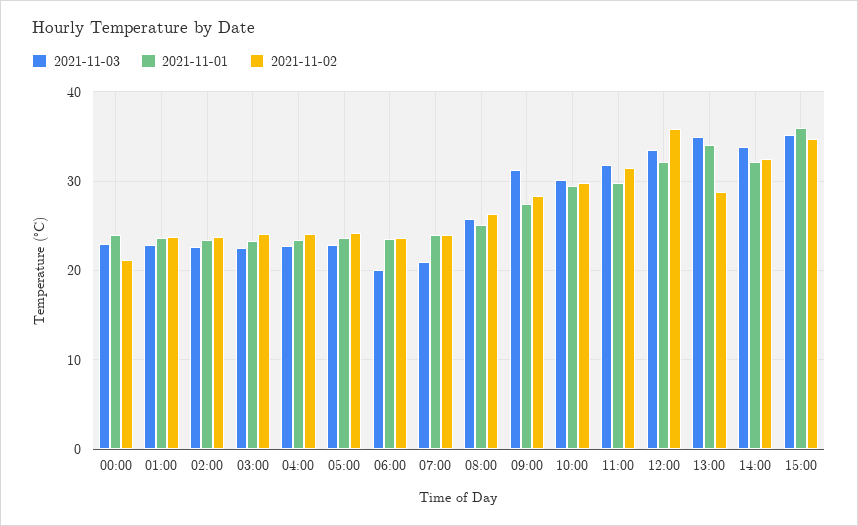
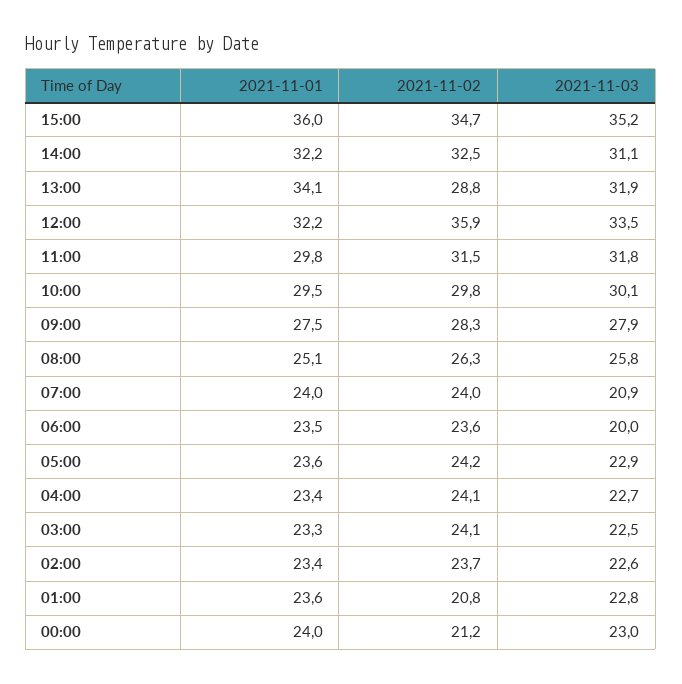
2021-11-02, 01:00: 24 -> 20.8
2021-11-03, 09:00: 31 -> 27.9
2021-11-03, 13:00: 35 -> 31.9
2021-11-03, 14:00: 34 -> 31.1

